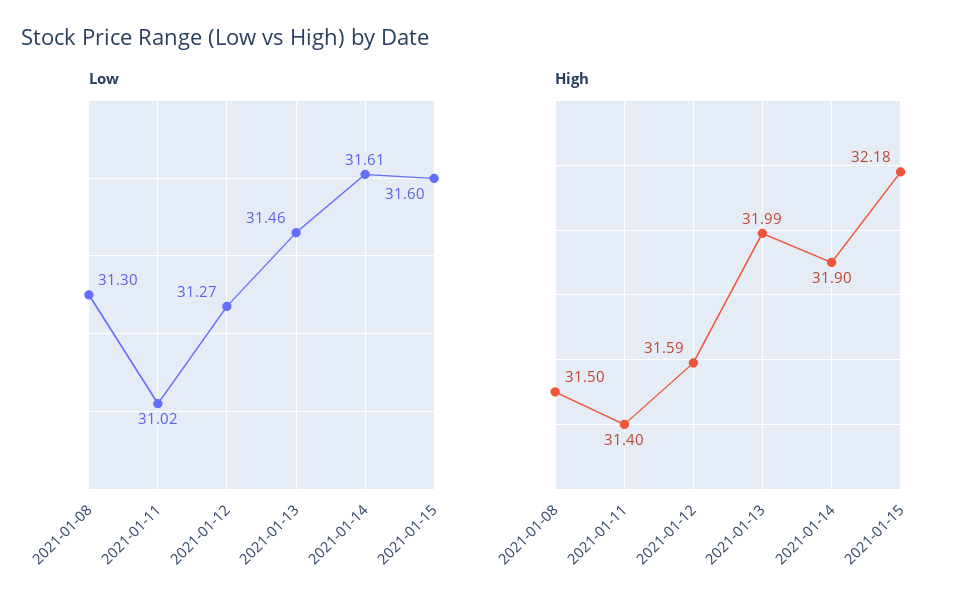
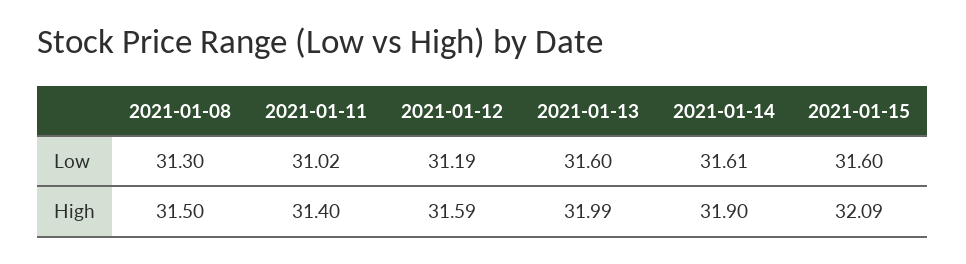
Low, 2021-01-12: 31.27 -> 31.19
Low, 2021-01-13: 31.46 -> 31.6
High, 2021-01-15: 32.18 -> 32.09

